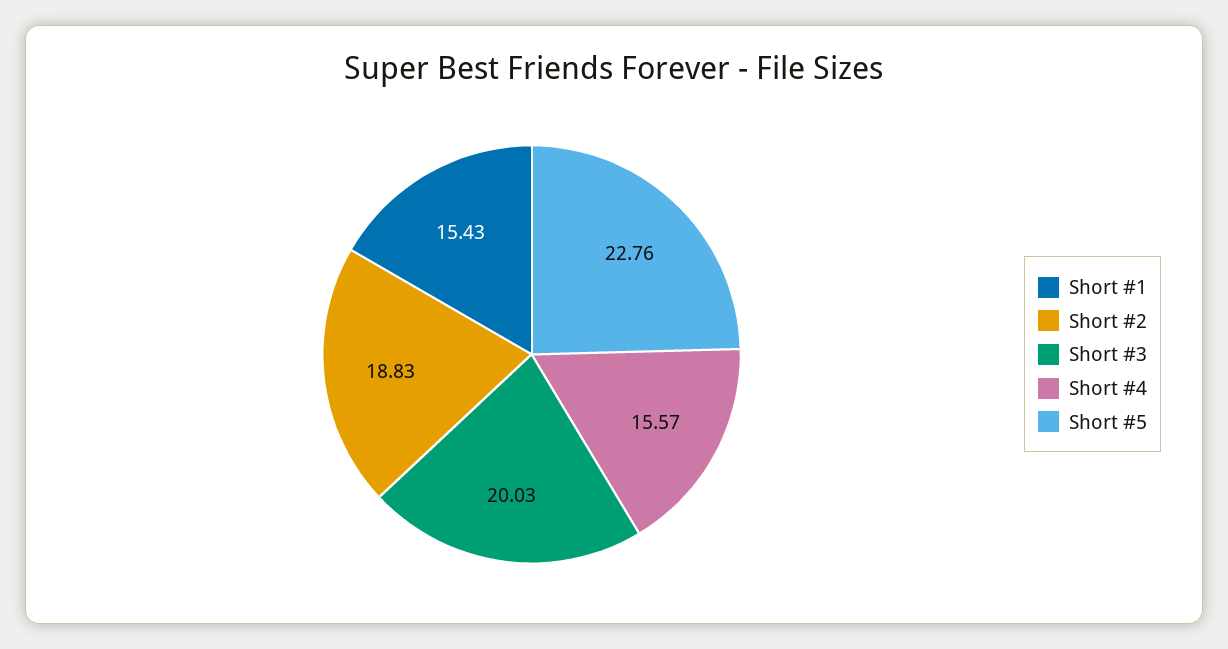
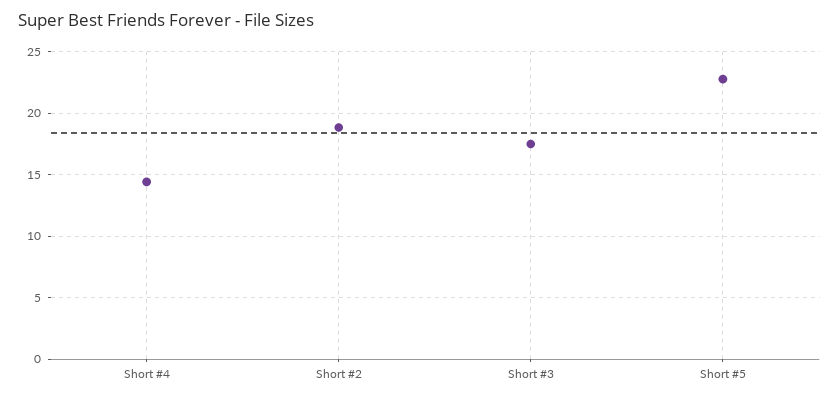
Short #1: 15.43 -> none
Short #3: 20.03 -> 17.5
Short #4: 15.57 -> 14.5

